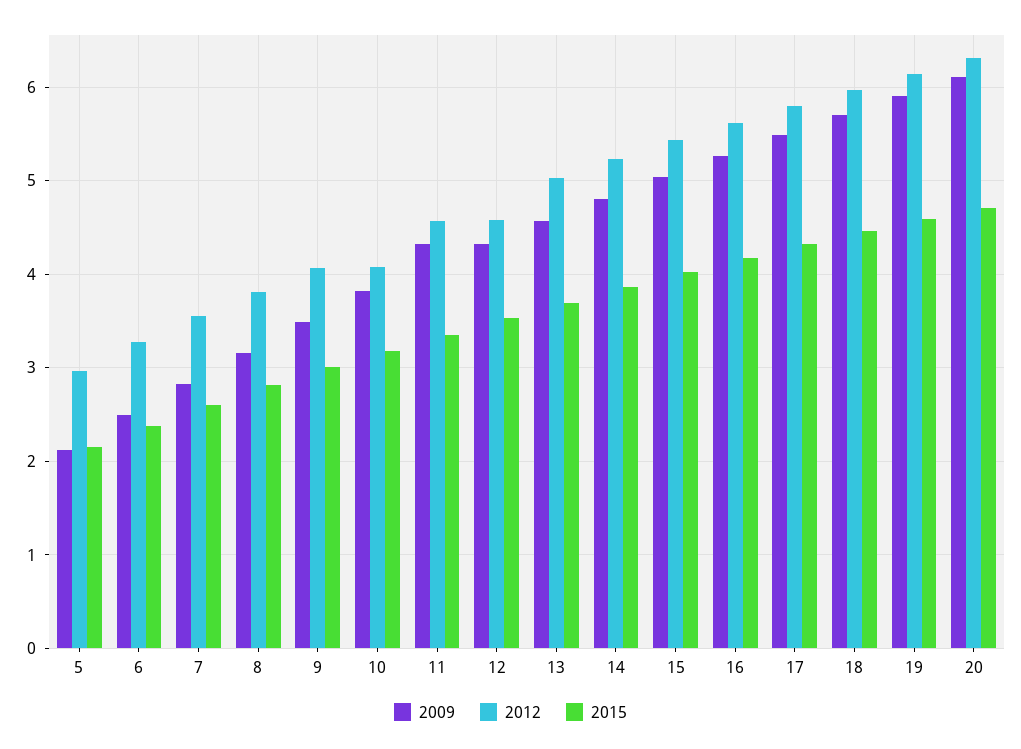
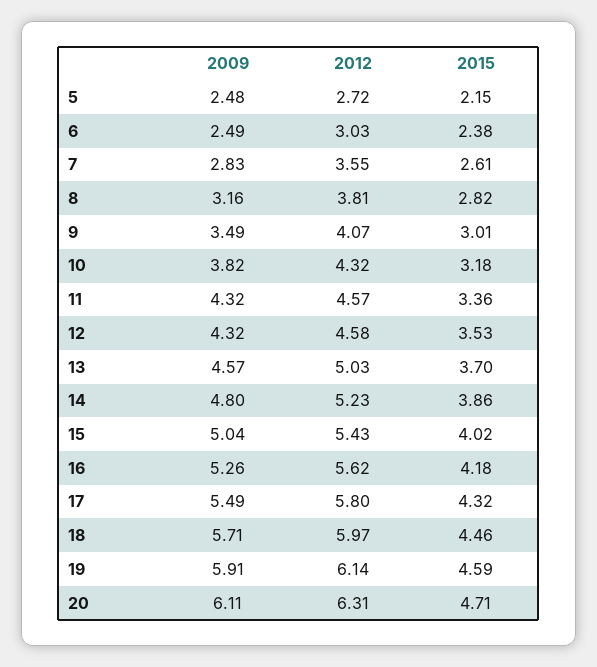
2009, 5: 2.1 -> 2.48
2012, 5: 3 -> 2.72
2012, 6: 3.3 -> 3.03
2012, 10: 4.1 -> 4.32

